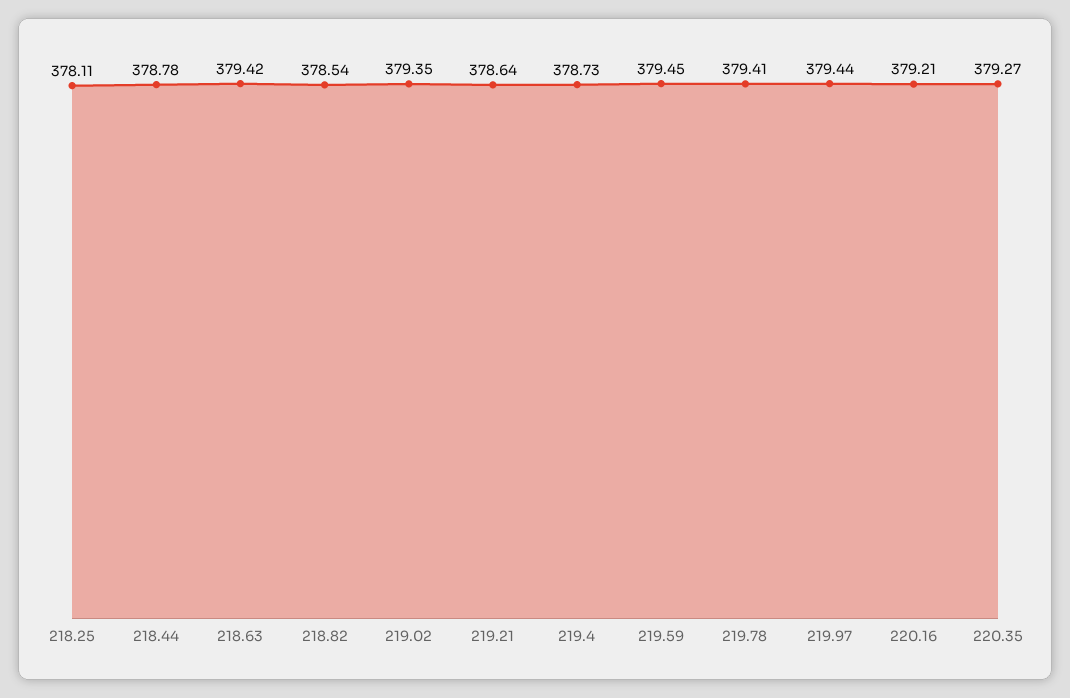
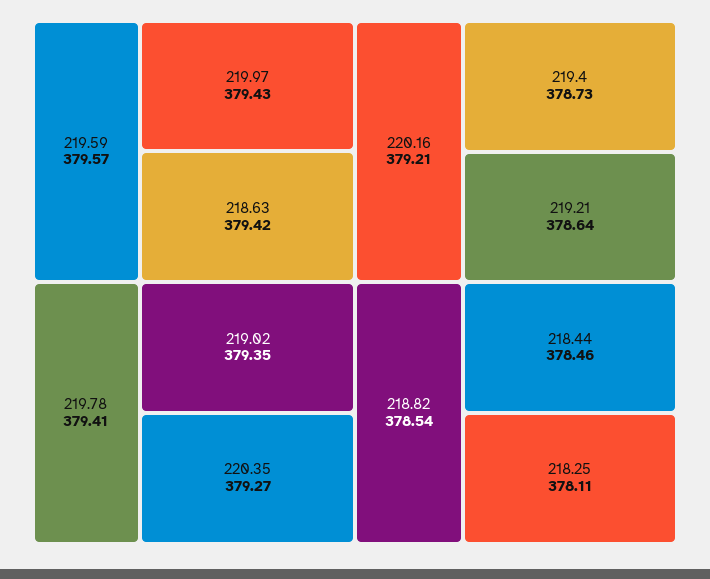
218.44: 378.78 -> 378.46
219.59: 379.45 -> 379.57
219.97: 379.44 -> 379.43

